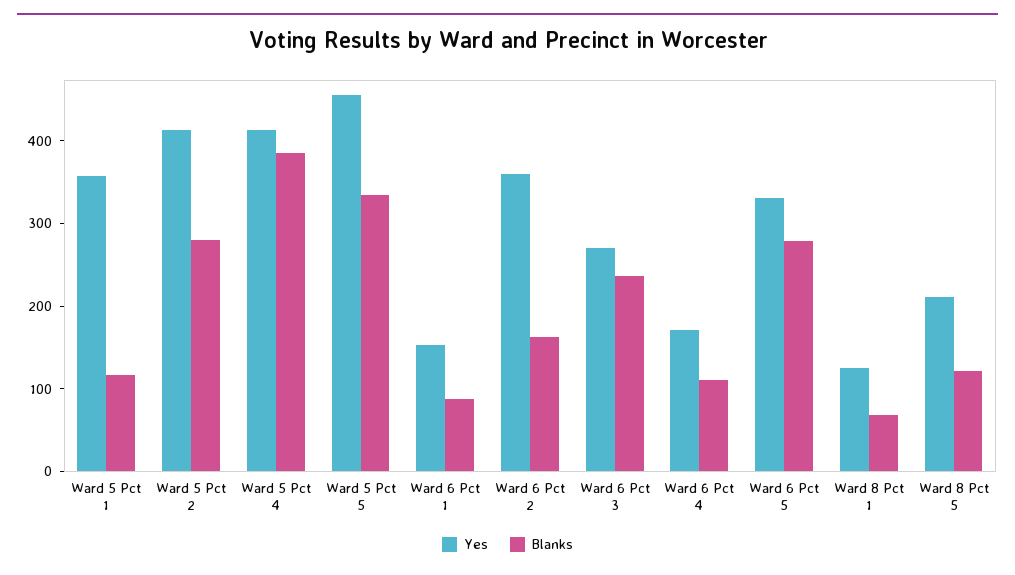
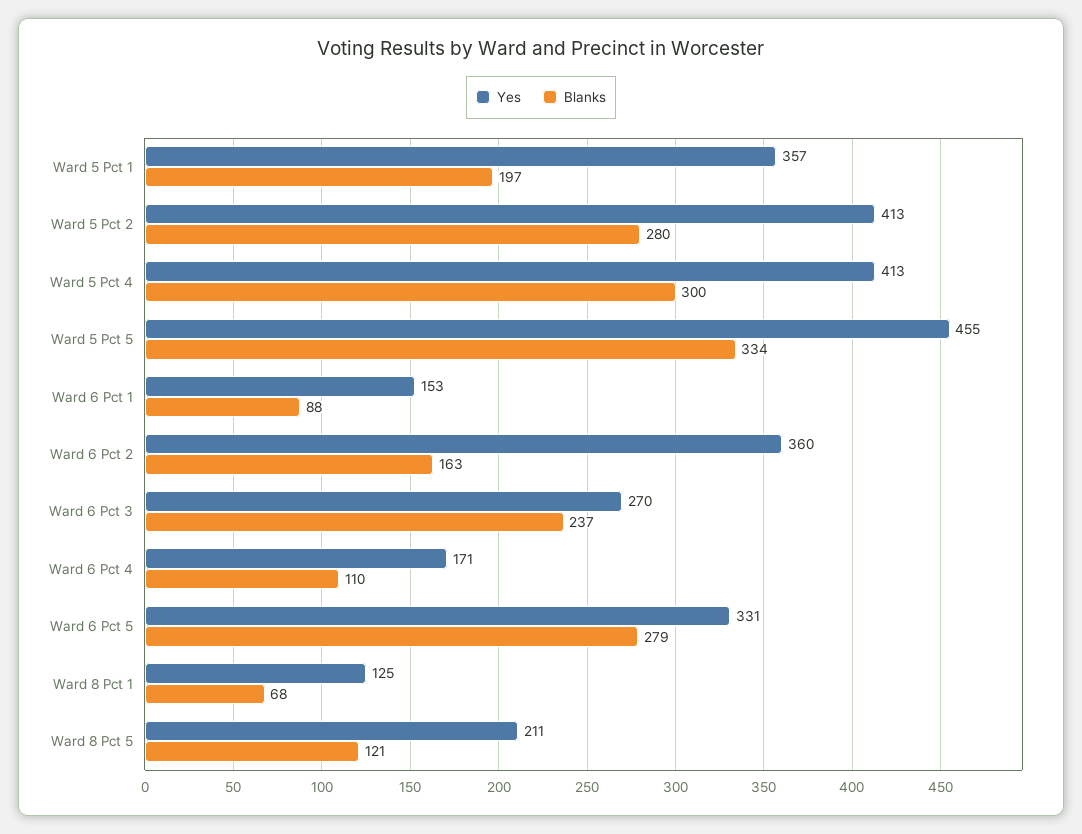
Blanks, Ward 5 Pct 1: 120 -> 197
Blanks, Ward 5 Pct 4: 380 -> 300

